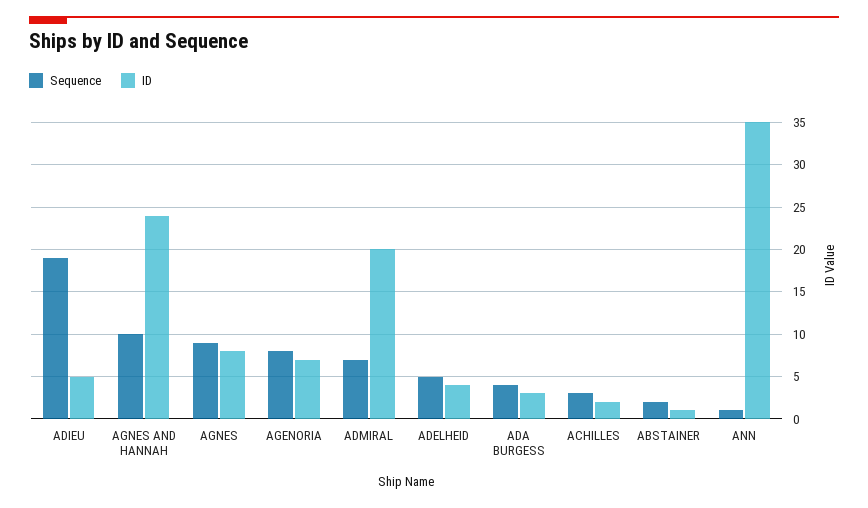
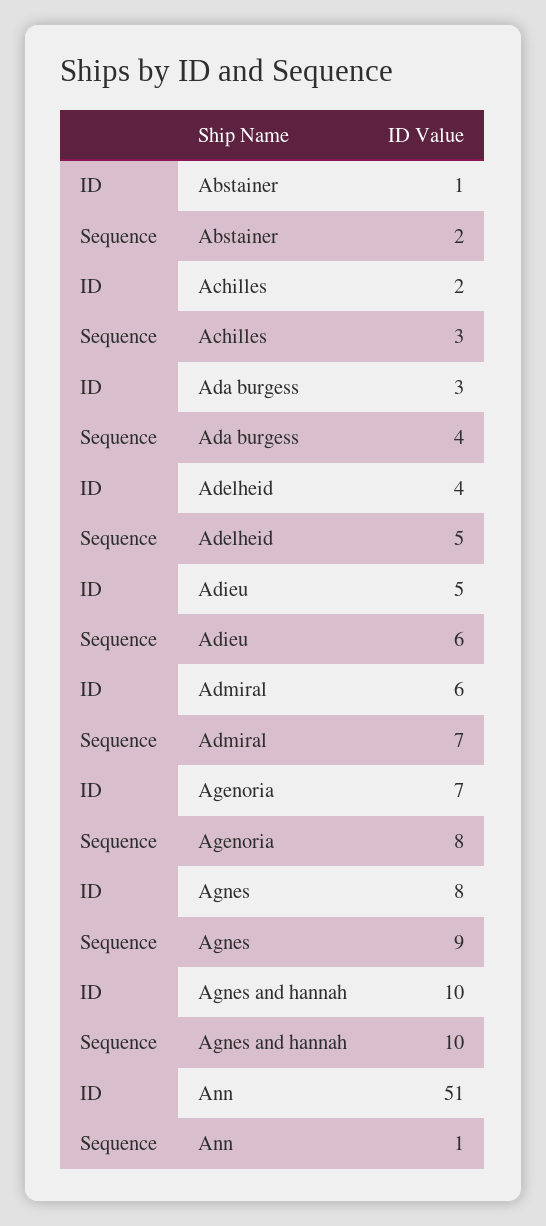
Sequence, ADIEU: 19 -> 6
ID, AGNES AND HANNAH: 24 -> 10
ID, ADMIRAL: 20 -> 6
ID, ANN: 35 -> 51

